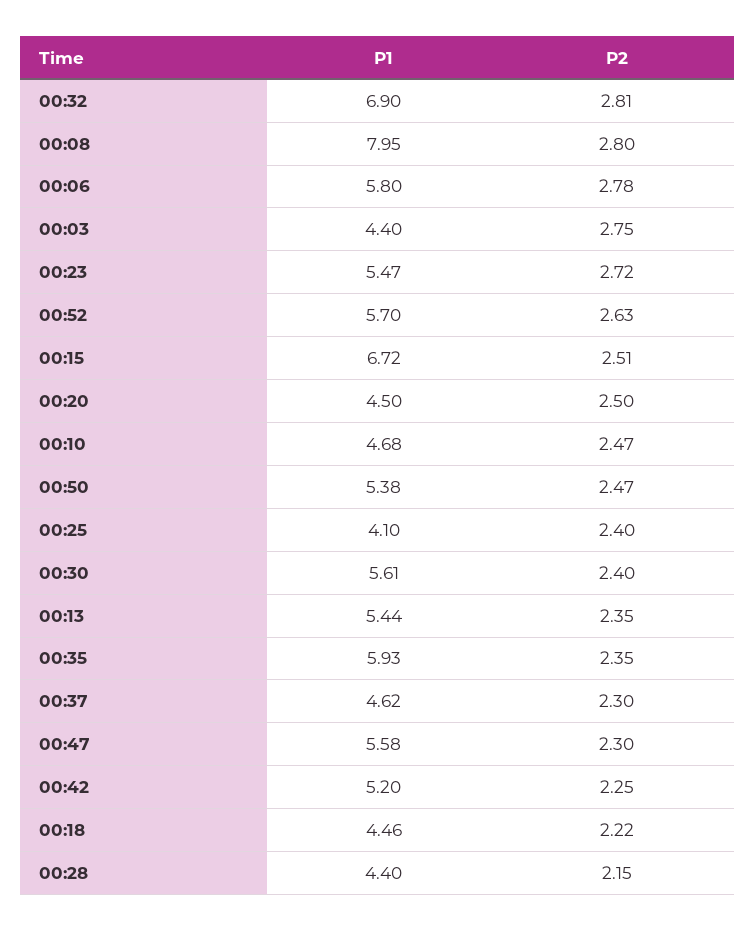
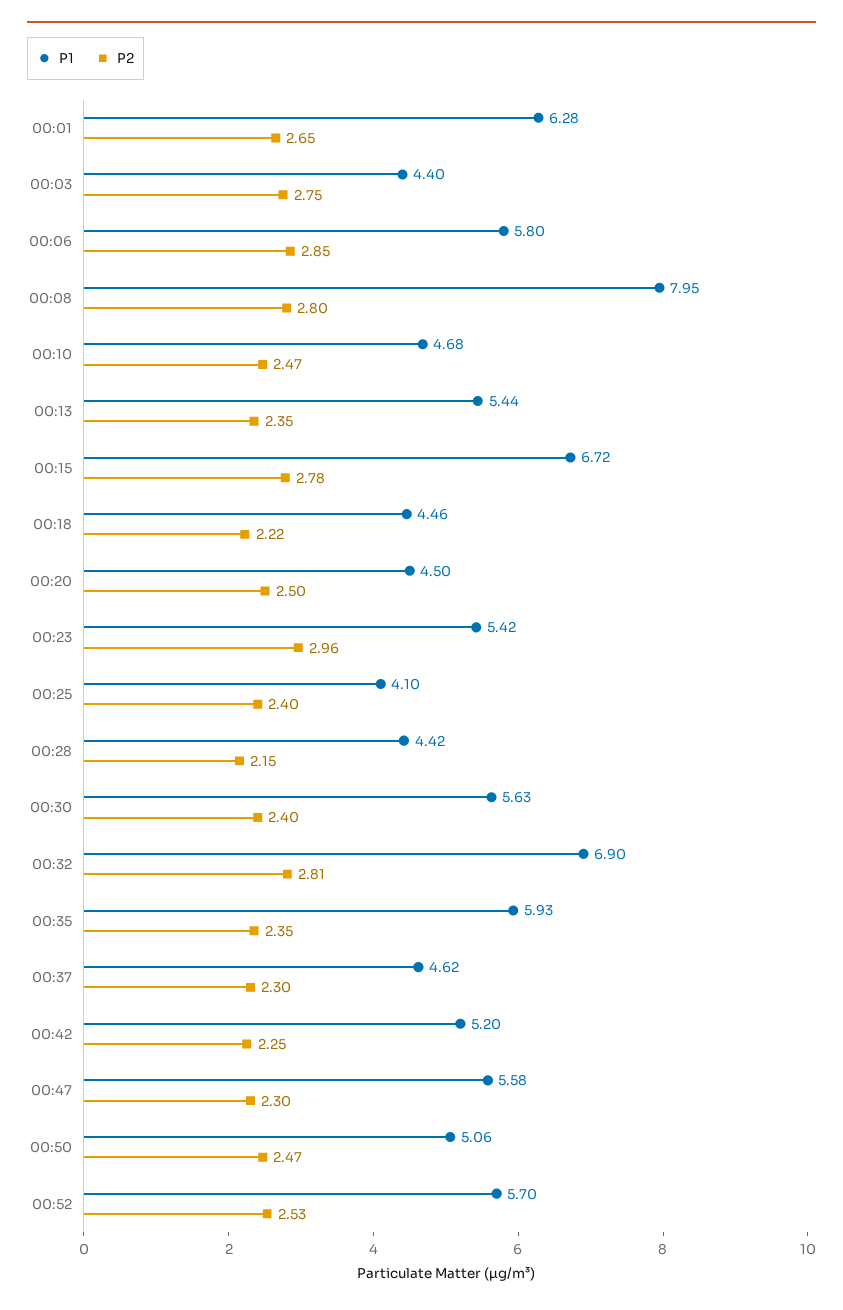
P2, 00:06: 2.78 -> 2.85
P1, 00:23: 5.47 -> 5.42
P2, 00:23: 2.72 -> 2.96
P2, 00:52: 2.63 -> 2.53
P2, 00:15: 2.51 -> 2.78
P1, 00:50: 5.38 -> 5.06
P1, 00:30: 5.61 -> 5.63
P1, 00:28: 4.4 -> 4.42
P1, 00:01: none -> 6.28
P2, 00:01: none -> 2.65

